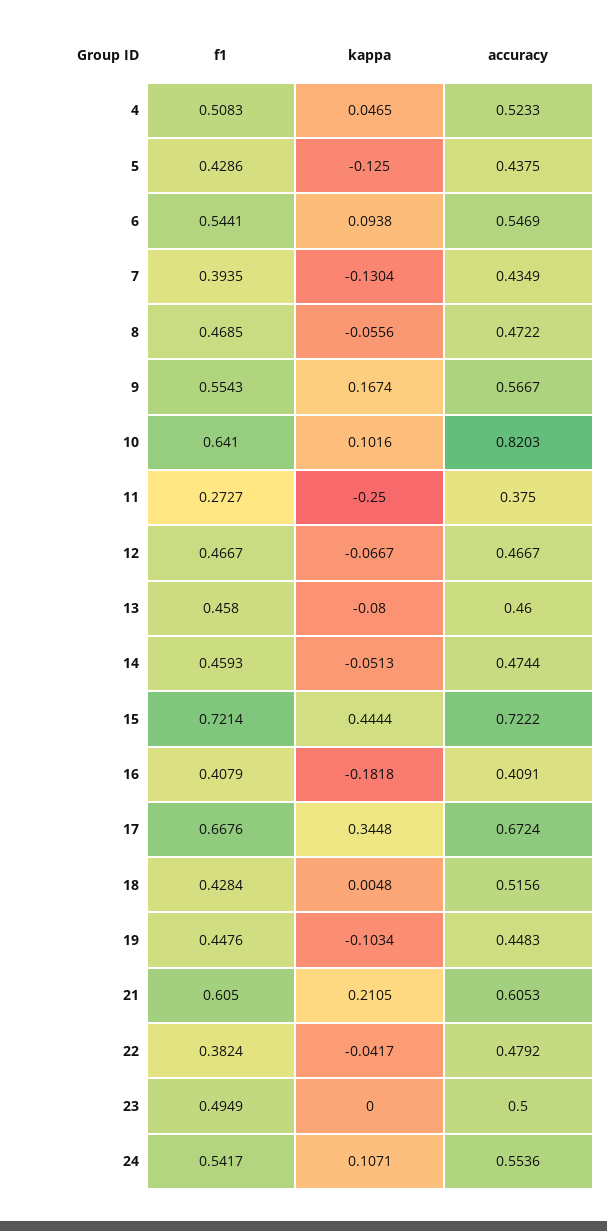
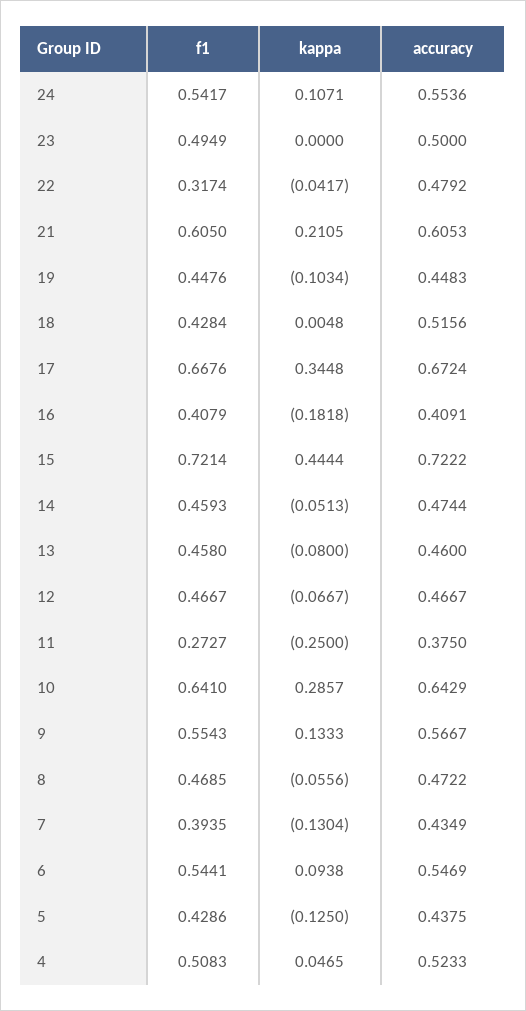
kappa, 9: 0.1674 -> 0.1333
kappa, 10: 0.1016 -> 0.2857
accuracy, 10: 0.8203 -> 0.6429
f1, 22: 0.3824 -> 0.3174

